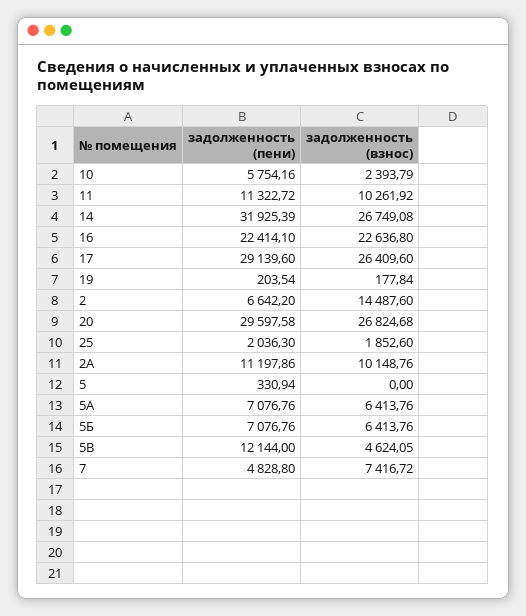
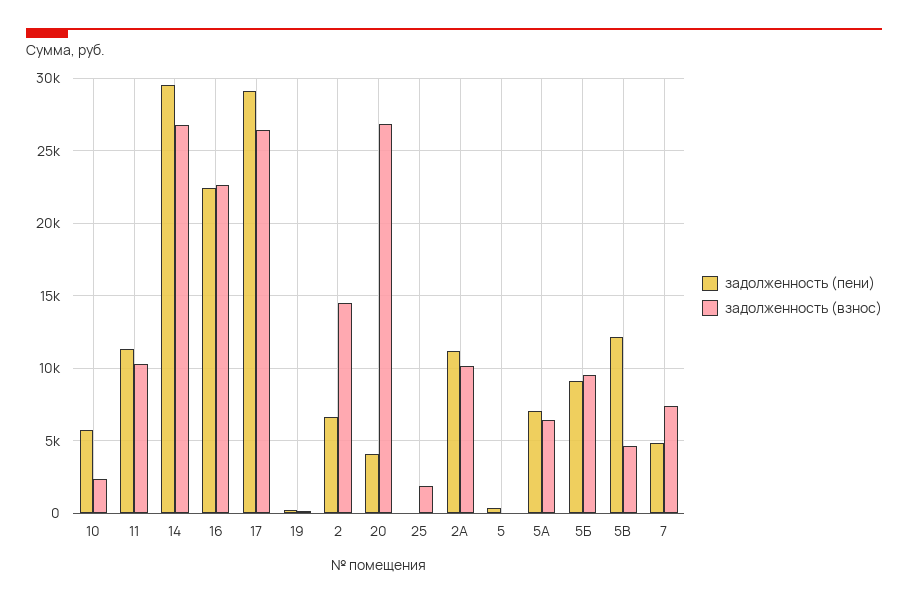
задолженность (пени), 14: 31925.39 -> 29500
задолженность (пени), 20: 29597.58 -> 4000
задолженность (пени), 25: 2036.3 -> 0
задолженность (пени), 5Б: 7076.76 -> 9000
задолженность (взнос), 5Б: 6413.76 -> 9500

